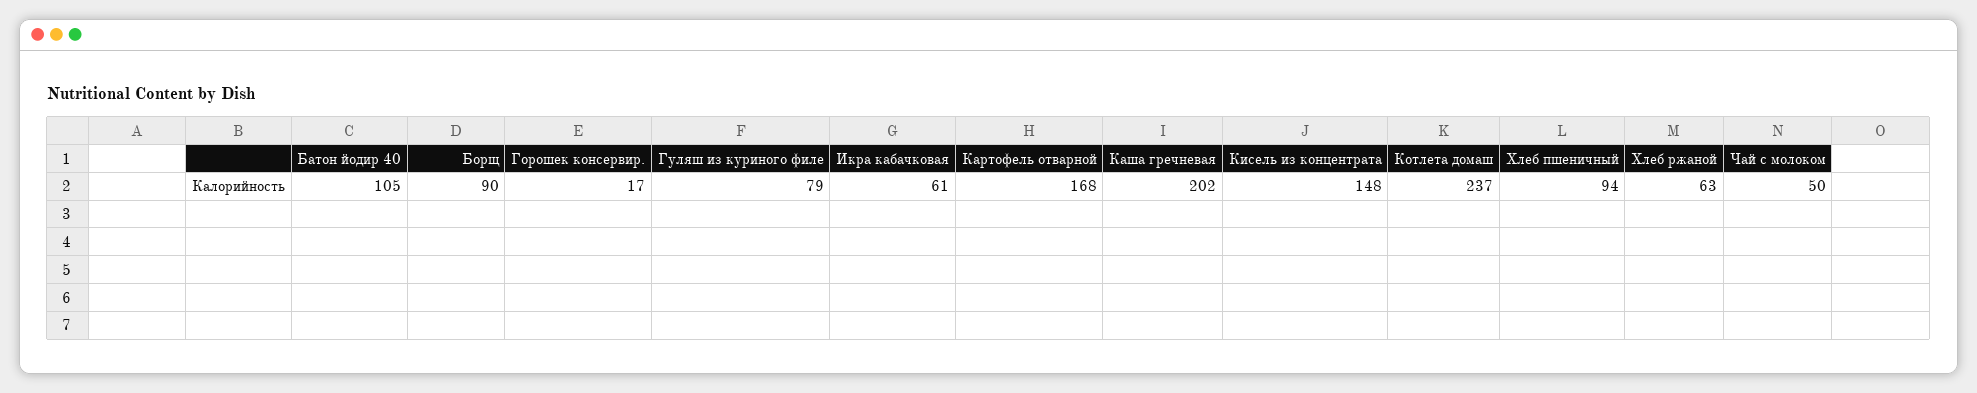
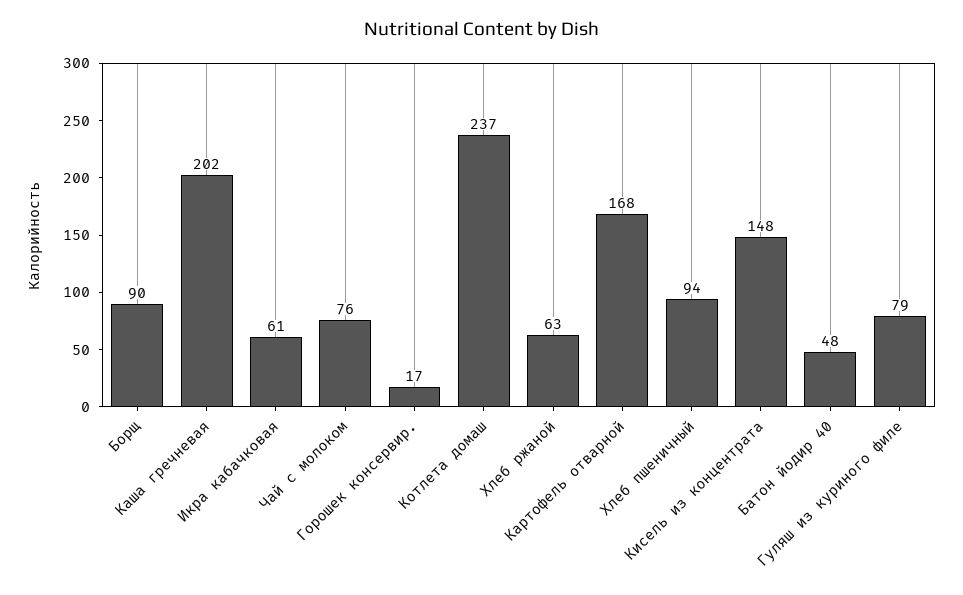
Батон йодир 40: 105 -> 48
Чай с молоком: 50 -> 76

